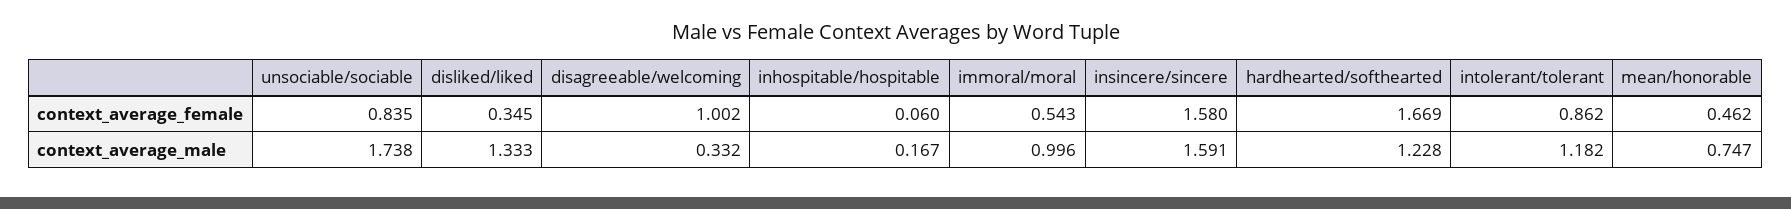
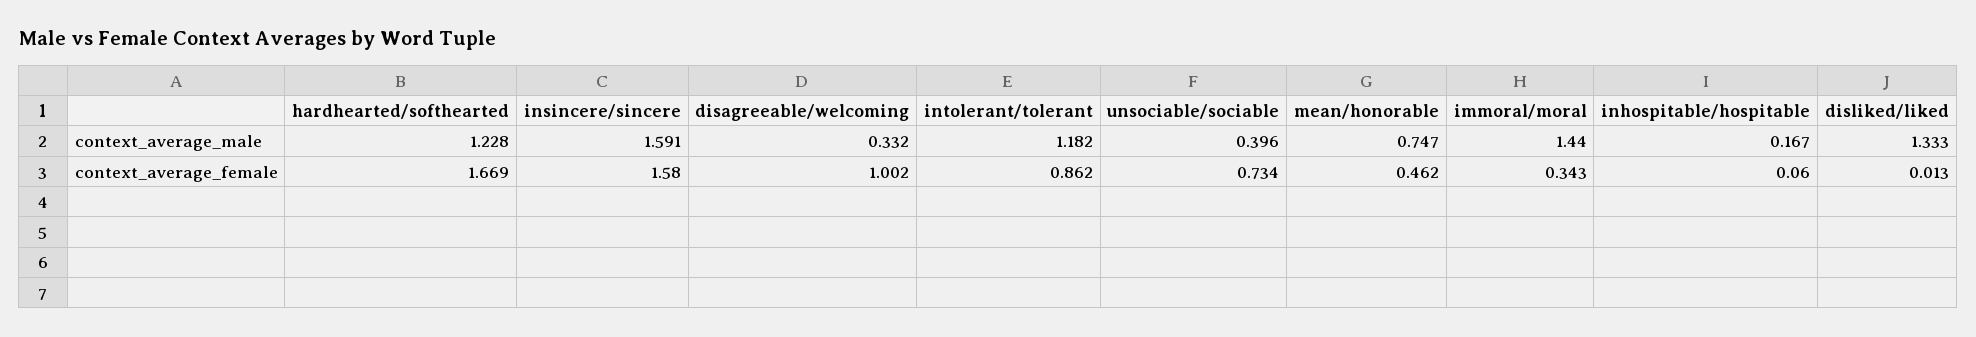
unsociable/sociable, context_average_female: 0.835 -> 0.734
disliked/liked, context_average_female: 0.345 -> 0.013
immoral/moral, context_average_female: 0.543 -> 0.343
unsociable/sociable, context_average_male: 1.738 -> 0.396
immoral/moral, context_average_male: 0.996 -> 1.44

